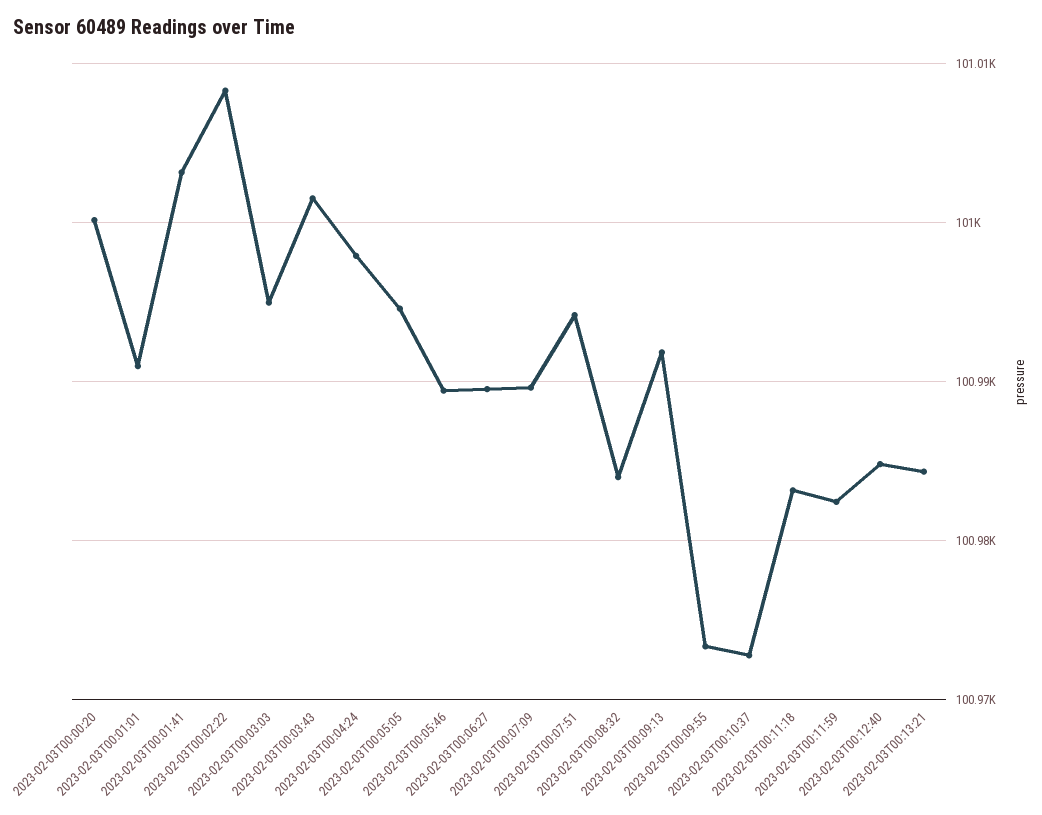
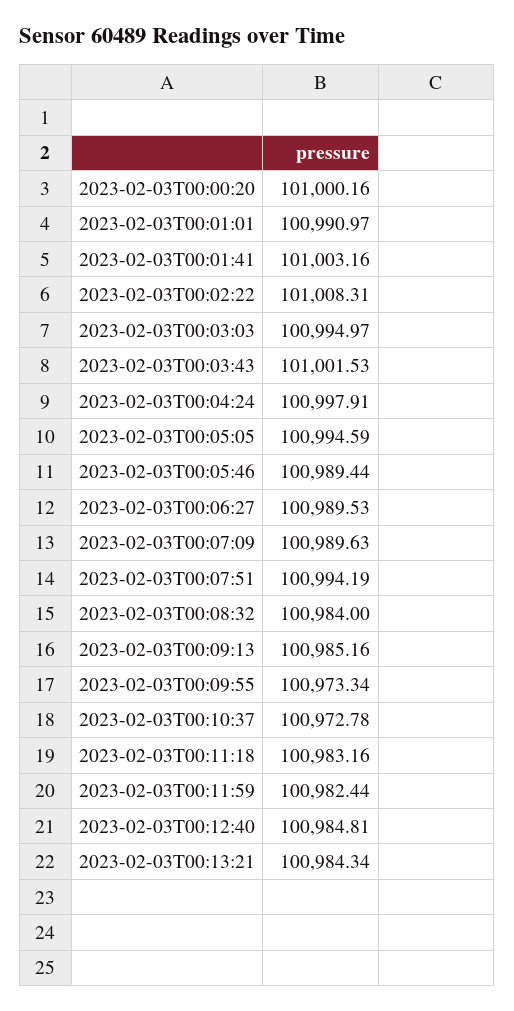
2023-02-03T00:09:13: 100992 -> 100985.16

